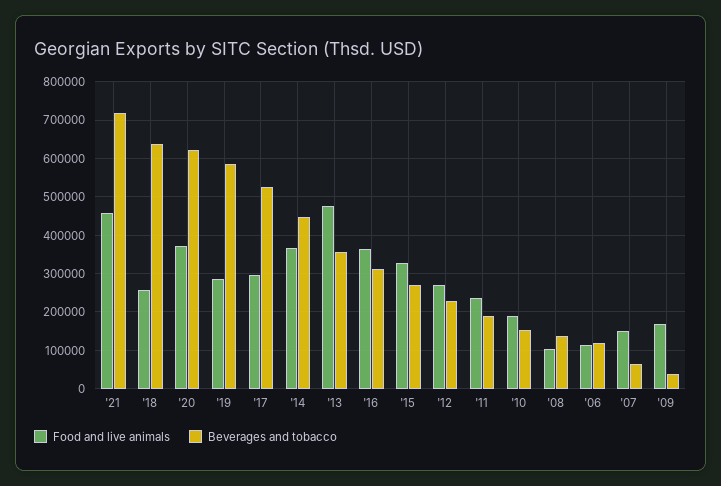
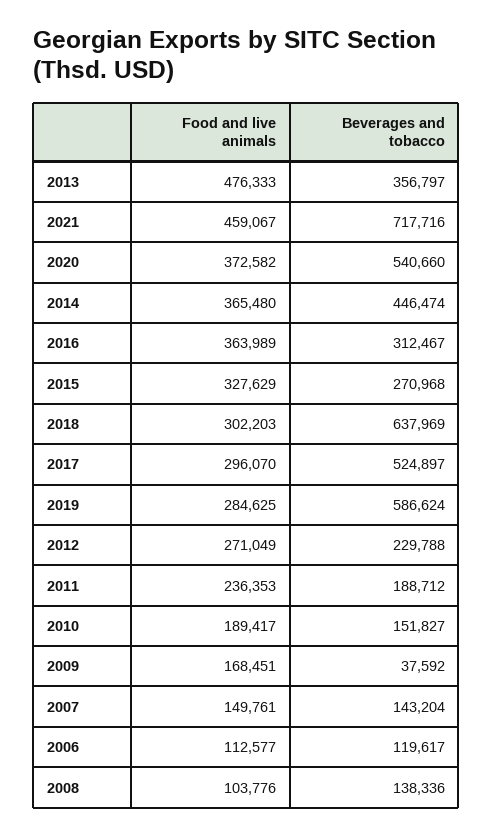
Food and live animals, '18: 260000 -> 302203
Beverages and tobacco, '20: 620000 -> 540660
Beverages and tobacco, '07: 60000 -> 143204

